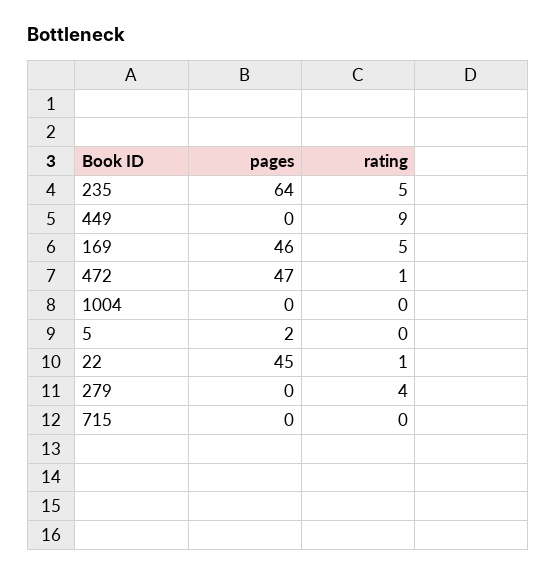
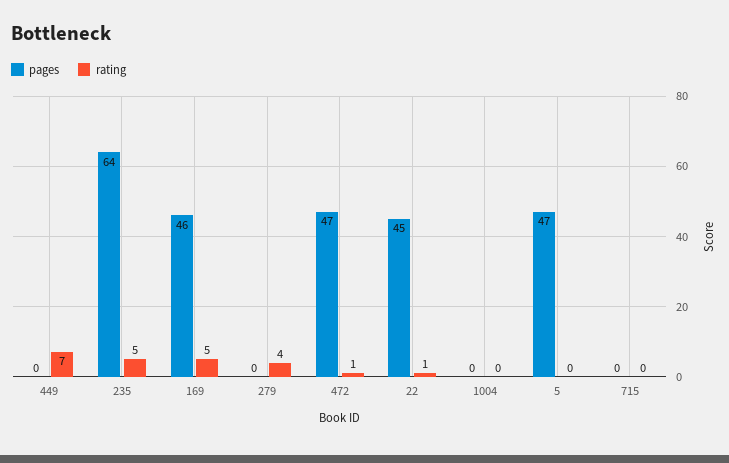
rating, 449: 9 -> 7
pages, 5: 2 -> 47

